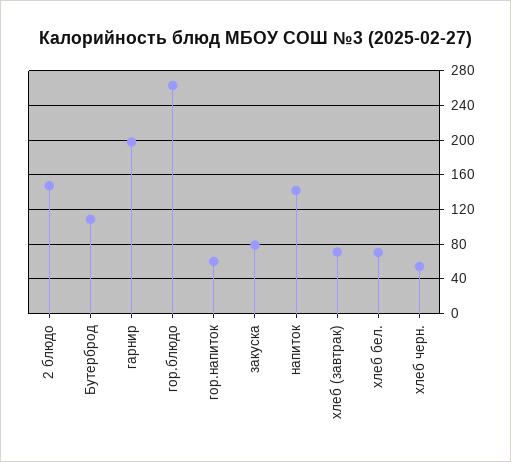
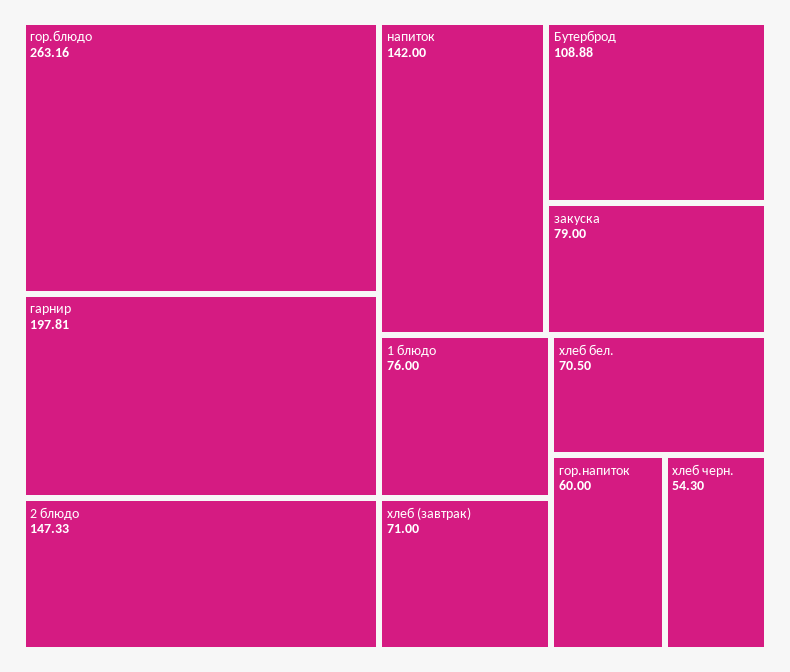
1 блюдо: none -> 76

